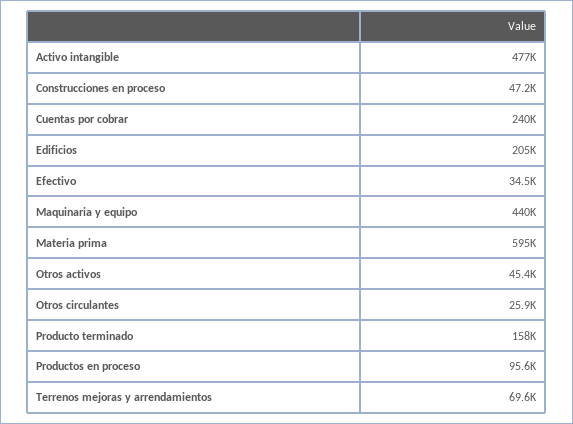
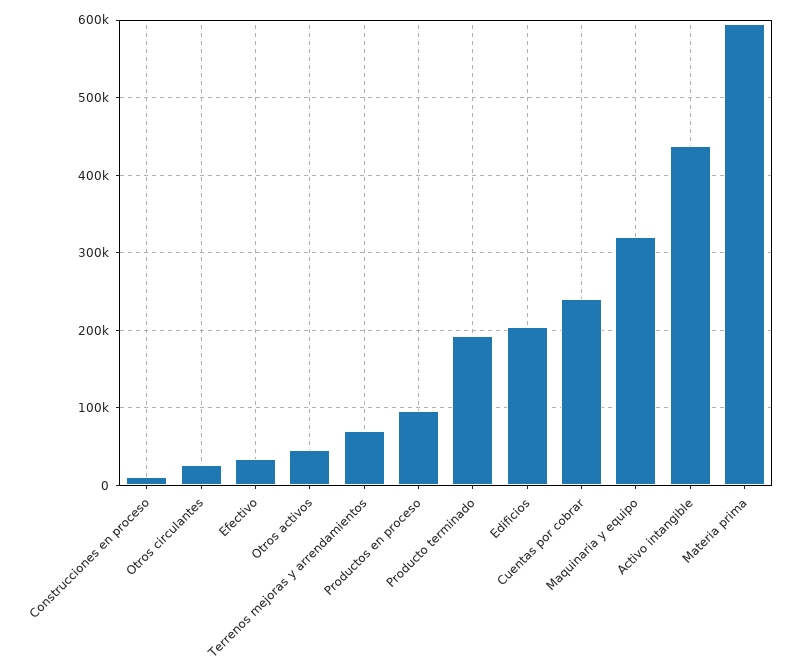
Activo intangible: 477000 -> 440000
Construcciones en proceso: 47200 -> 10000
Maquinaria y equipo: 440000 -> 320000
Producto terminado: 158000 -> 190000

